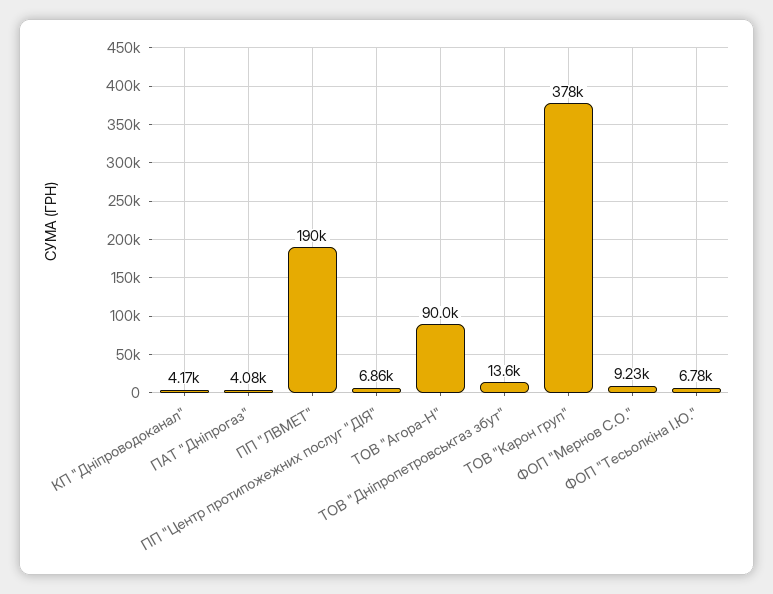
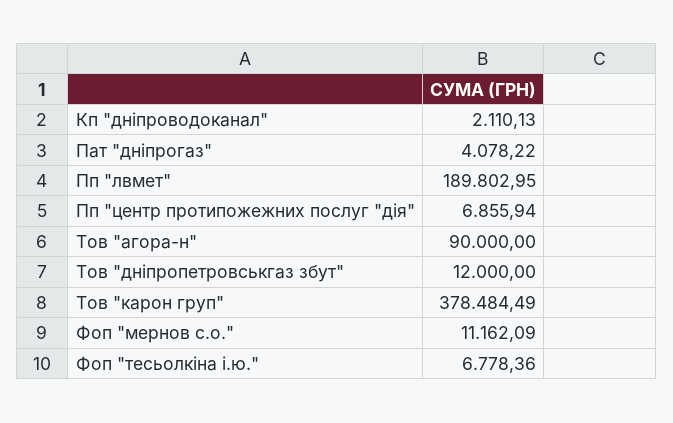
КП "Дніпроводоканал": 4170 -> 2110.13
ТОВ "Дніпропетровськгаз збут": 13600 -> 12000
ФОП "Мернов С.О.": 9230 -> 11162.09

